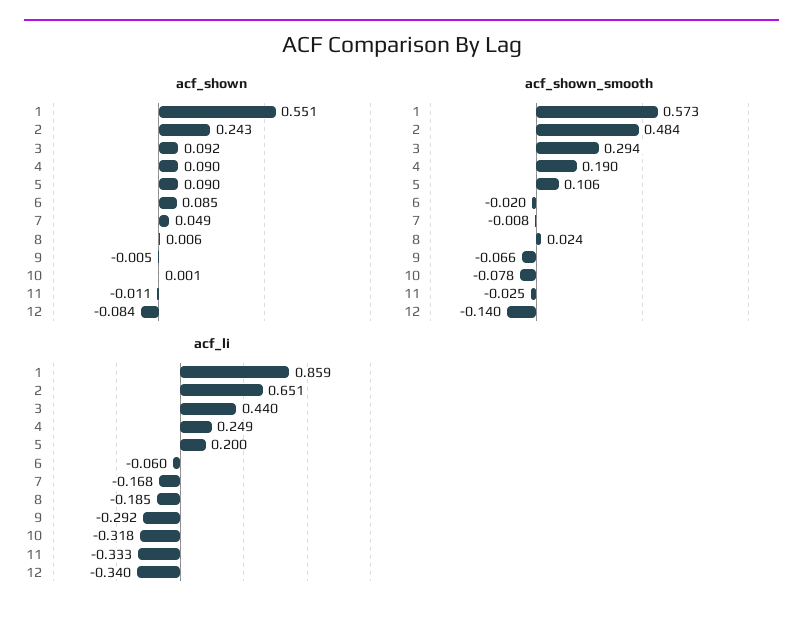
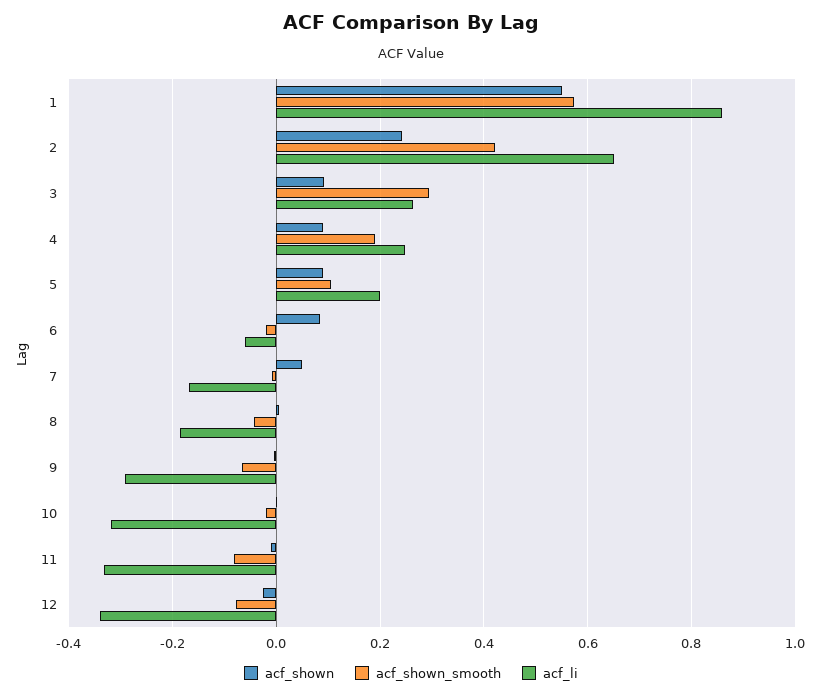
acf_shown, 12: -0.084 -> -0.02
acf_shown_smooth, 2: 0.484 -> 0.42
acf_shown_smooth, 8: 0.024 -> -0.04
acf_shown_smooth, 10: -0.078 -> -0.02
acf_shown_smooth, 11: -0.025 -> -0.08
acf_shown_smooth, 12: -0.14 -> -0.08
acf_li, 3: 0.44 -> 0.26

